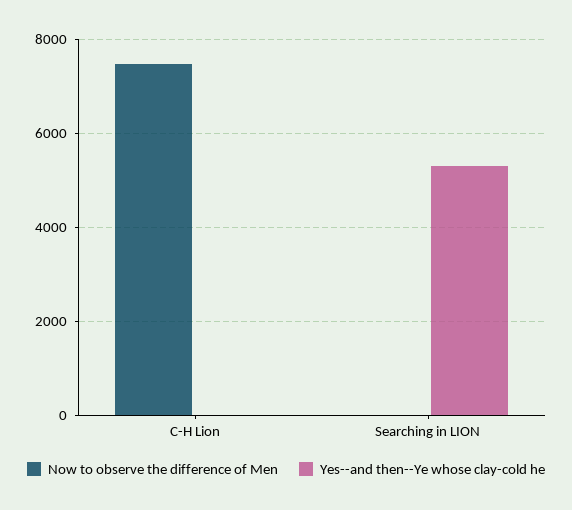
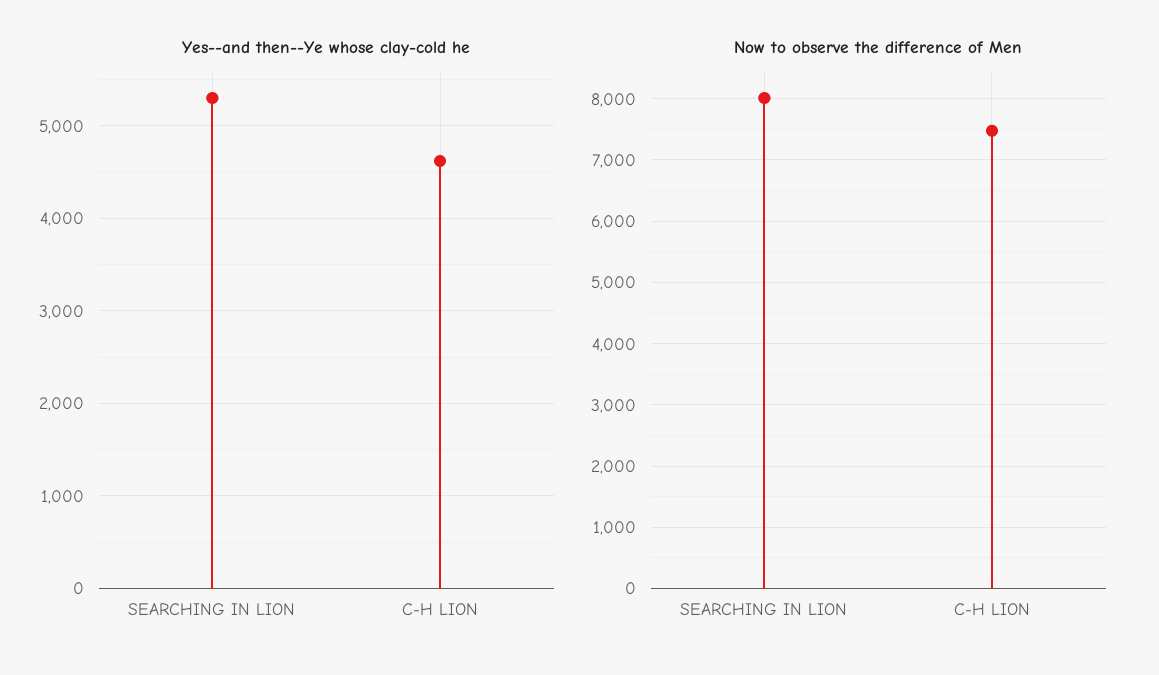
Yes--and then--Ye whose clay-cold he, C-H Lion: 0 -> 4600
Now to observe the difference of Men, Searching in LION: 0 -> 8000

